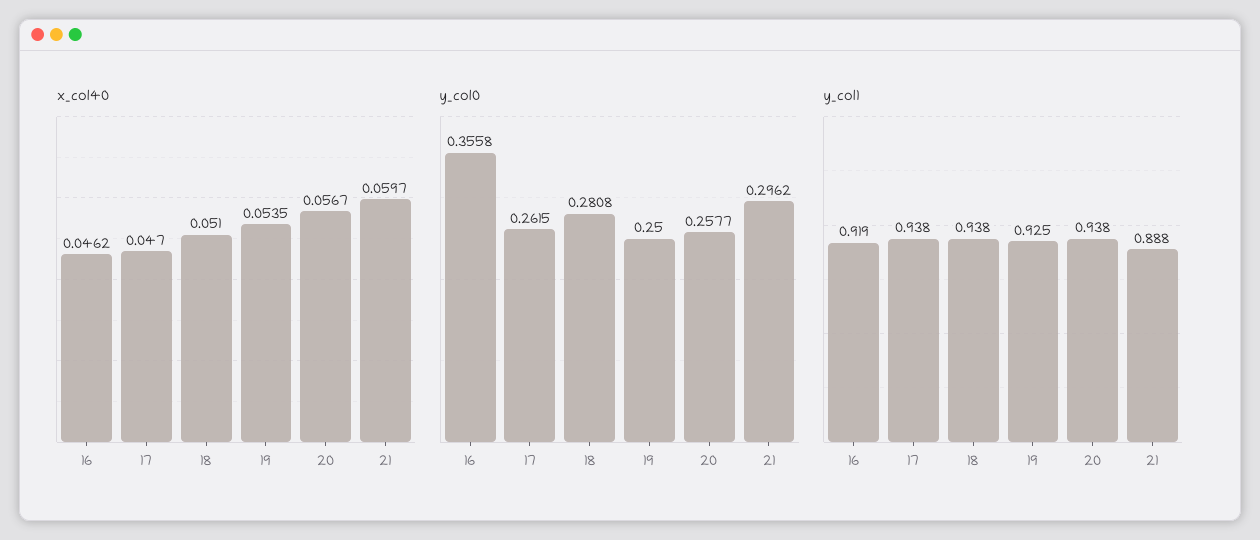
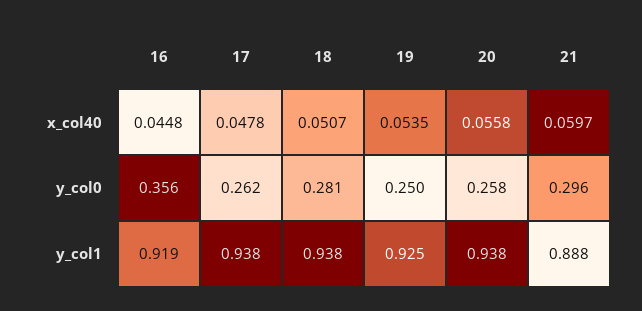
x_col40, 16: 0.0462 -> 0.0448
x_col40, 17: 0.047 -> 0.0478
x_col40, 18: 0.051 -> 0.0507
x_col40, 20: 0.0567 -> 0.0558

